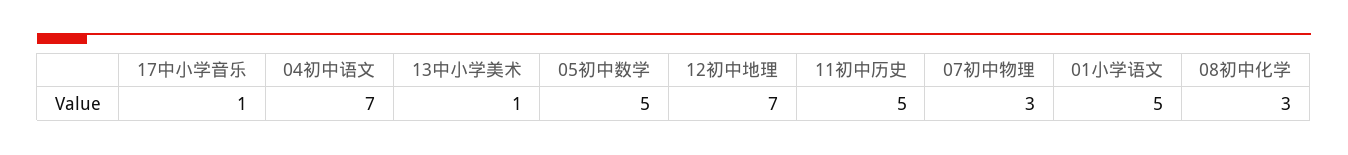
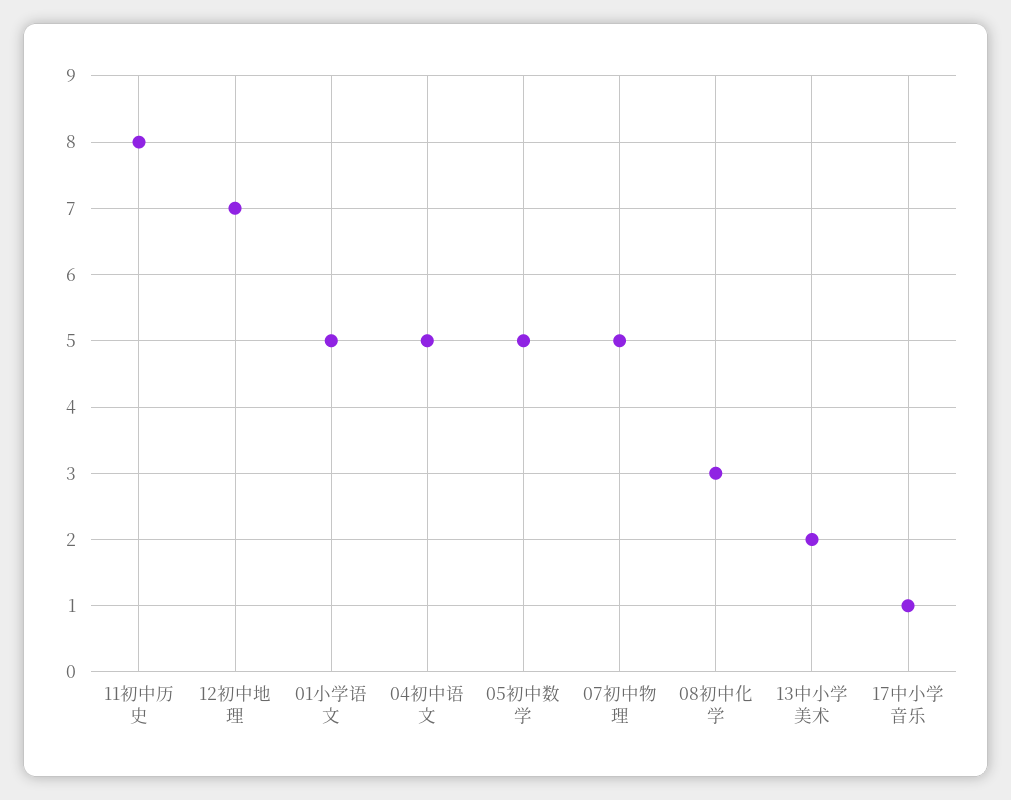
04初中语文: 7 -> 5
13中小学美术: 1 -> 2
11初中历史: 5 -> 8
07初中物理: 3 -> 5

